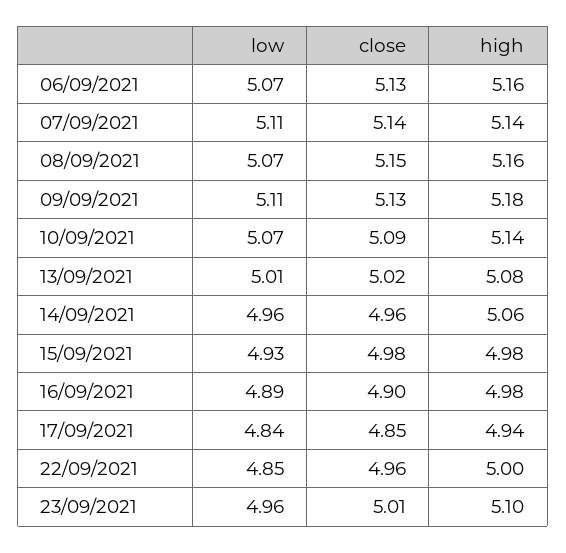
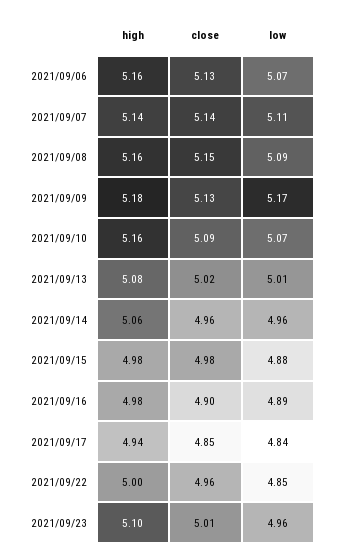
low, 08/09/2021: 5.07 -> 5.09
low, 09/09/2021: 5.11 -> 5.17
high, 10/09/2021: 5.14 -> 5.16
low, 15/09/2021: 4.93 -> 4.88

